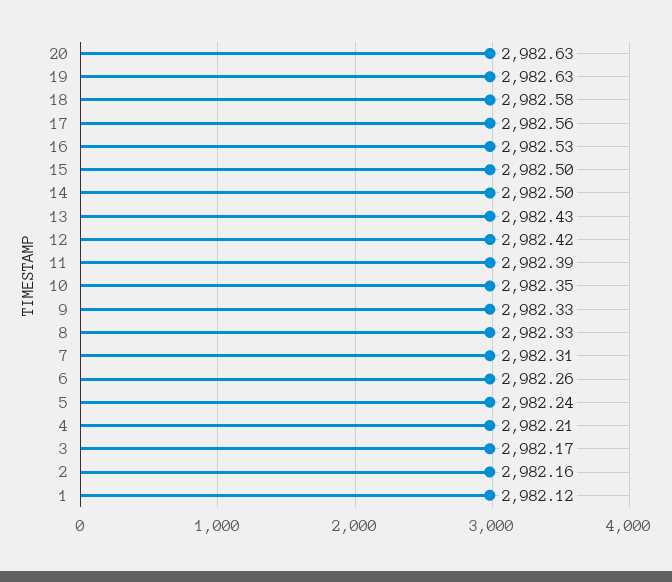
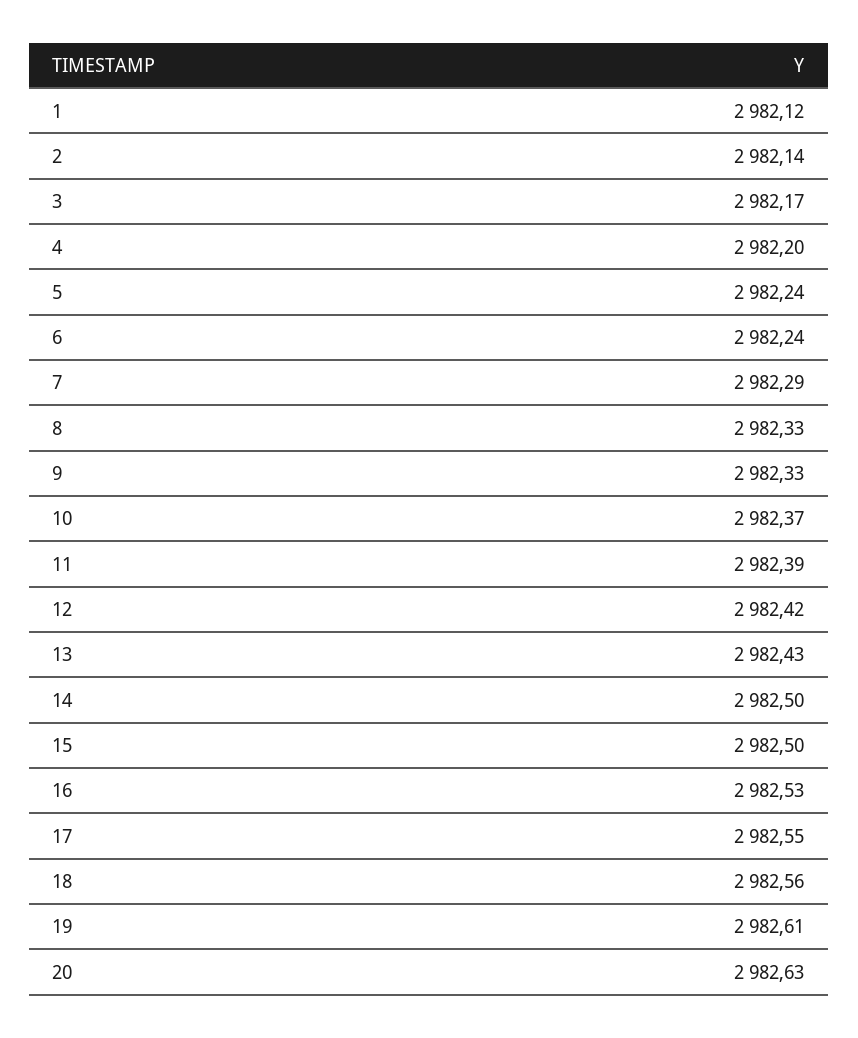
19: 2982.63 -> 2982.61
18: 2982.58 -> 2982.56
17: 2982.56 -> 2982.55
10: 2982.35 -> 2982.37
7: 2982.31 -> 2982.29
6: 2982.26 -> 2982.24
4: 2982.21 -> 2982.2
2: 2982.16 -> 2982.14

